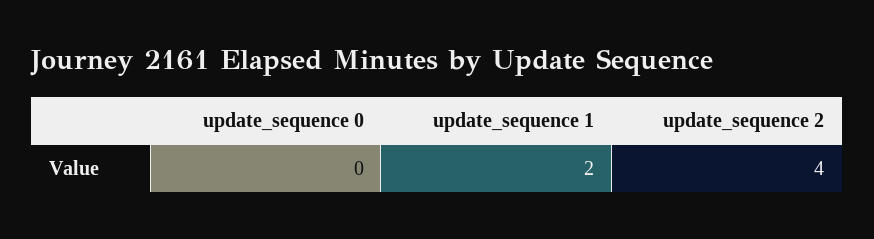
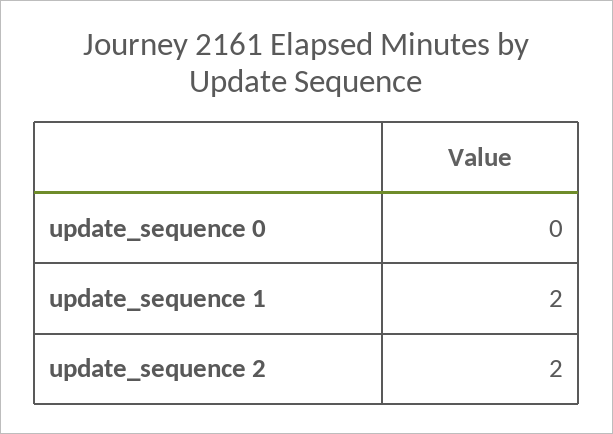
update_sequence 2: 4 -> 2

